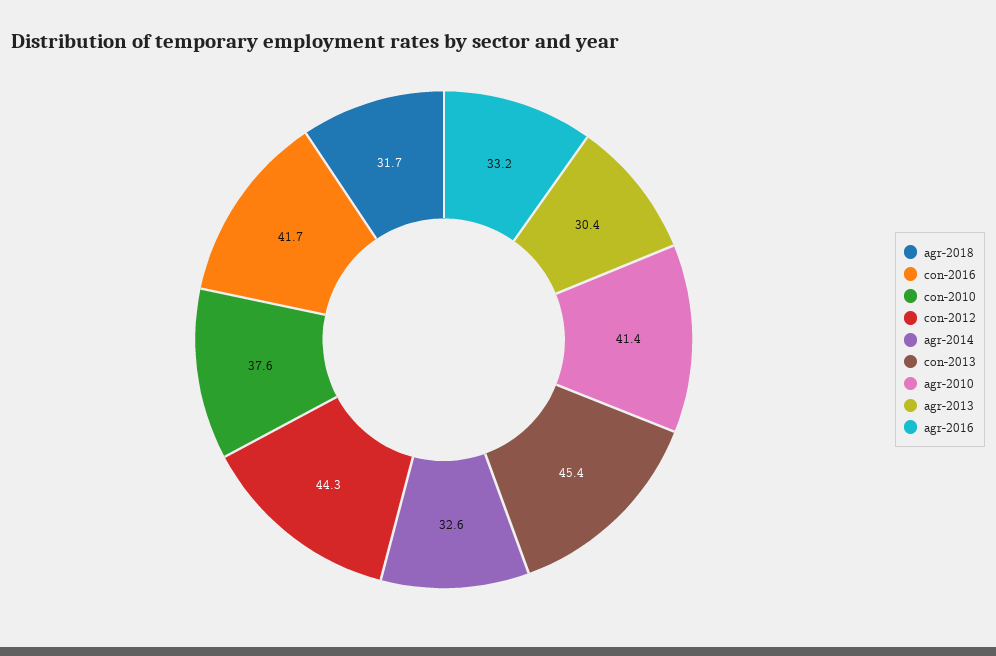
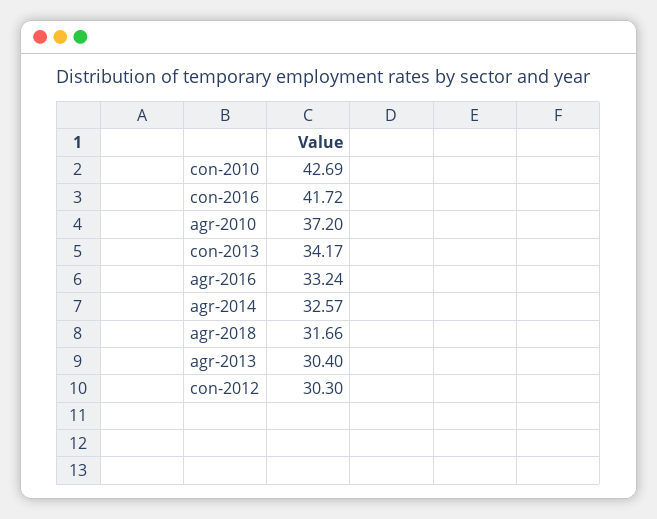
con-2010: 37.6 -> 42.69
con-2012: 44.3 -> 30.3
con-2013: 45.4 -> 34.17
agr-2010: 41.4 -> 37.2

